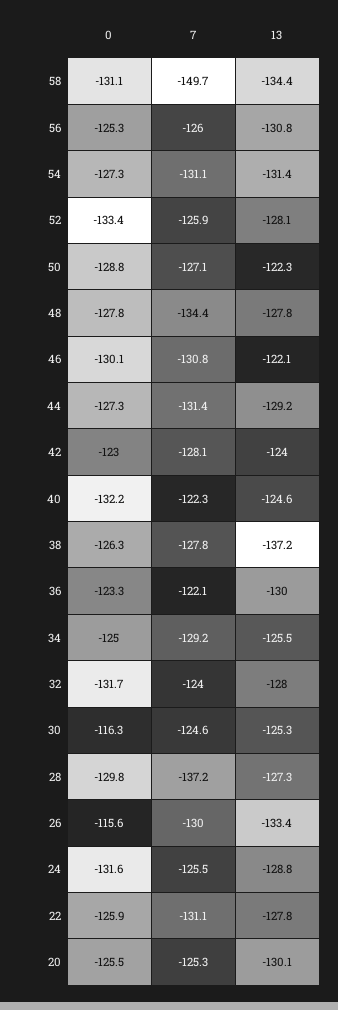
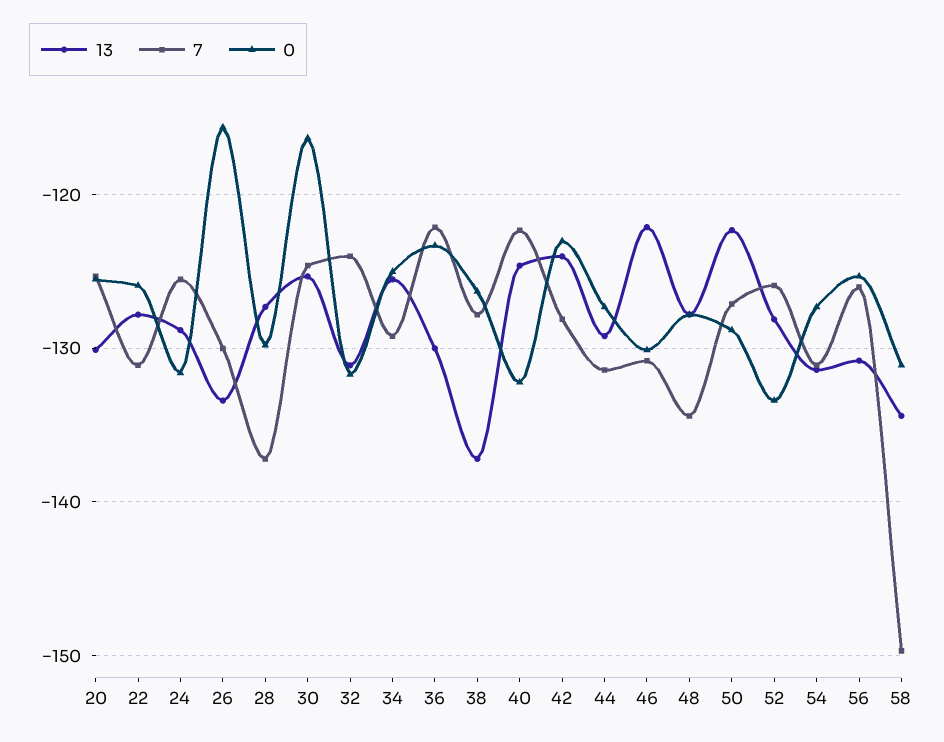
13, 32: -128 -> -131

